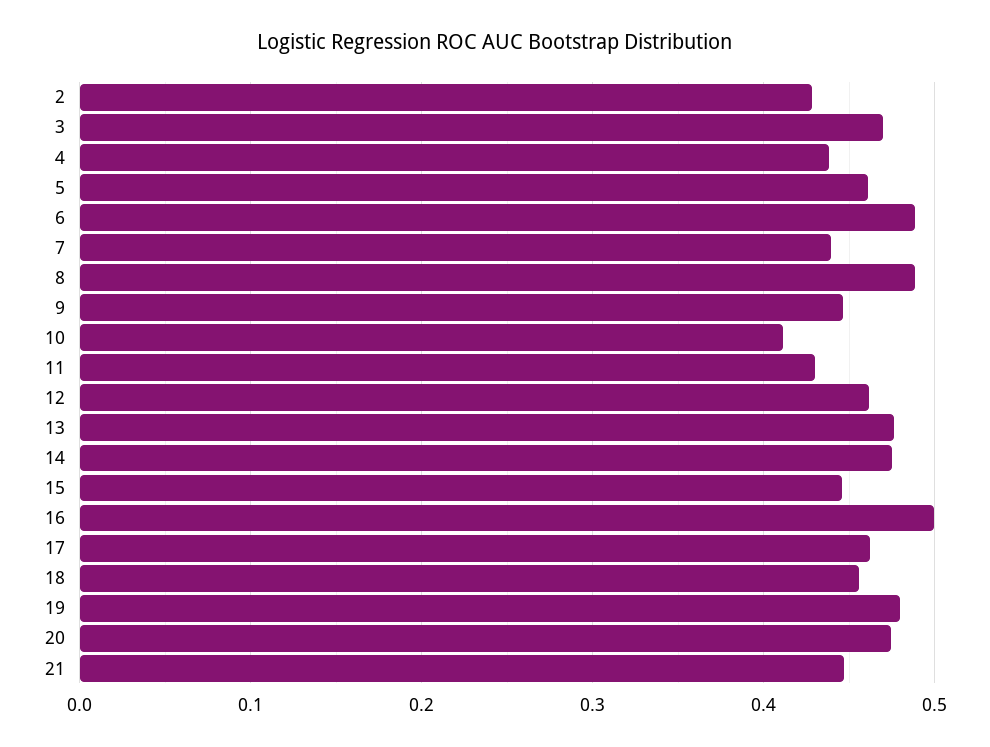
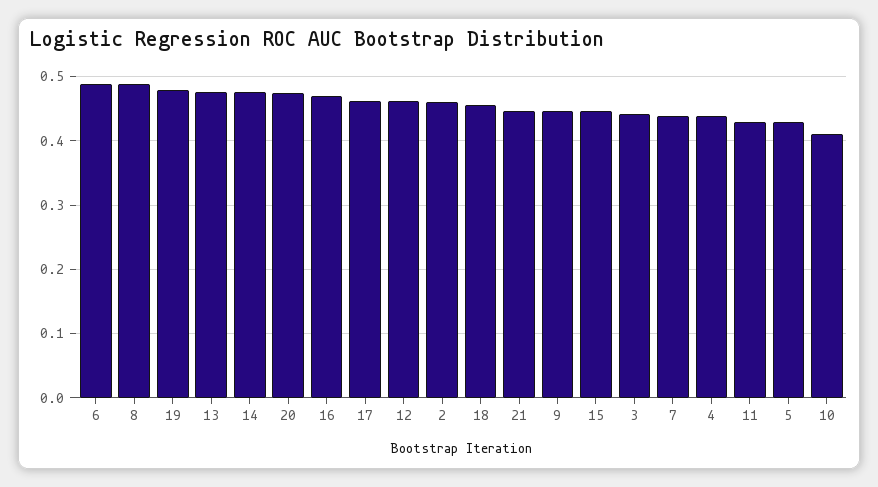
2: 0.43 -> 0.46
3: 0.47 -> 0.44
5: 0.46 -> 0.43
16: 0.5 -> 0.47

